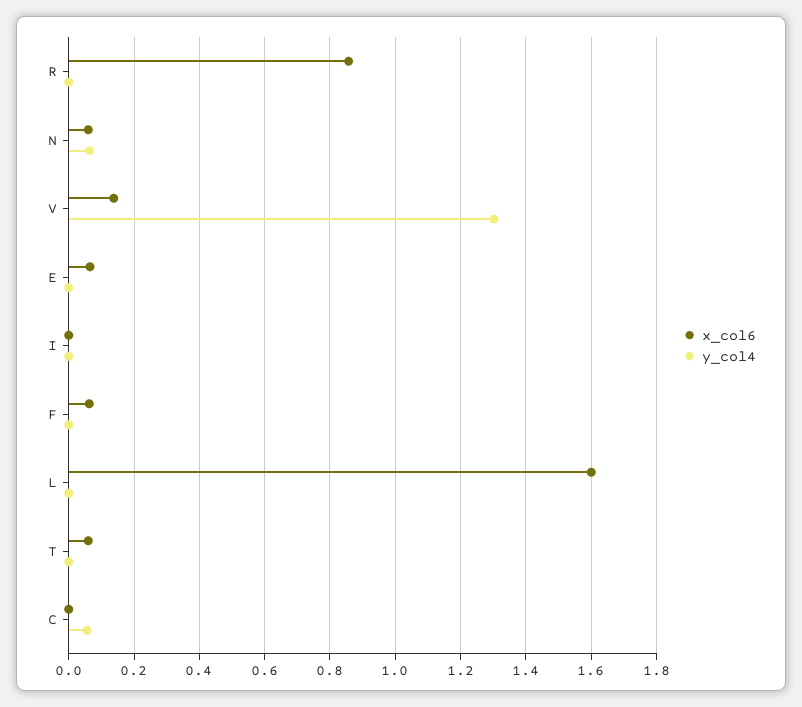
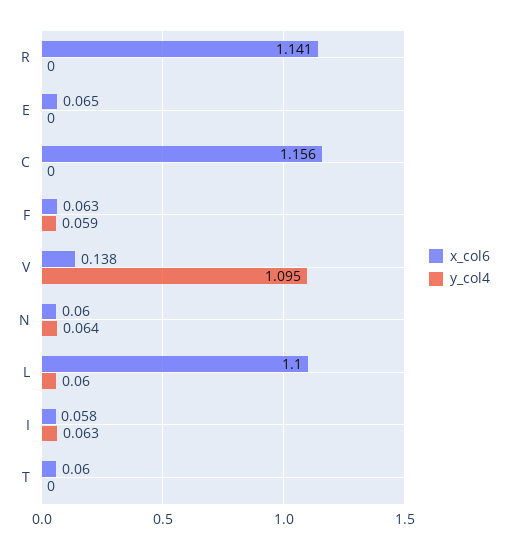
x_col6, R: 0.86 -> 1.141
y_col4, V: 1.3 -> 1.095
x_col6, I: 0 -> 0.058
y_col4, I: 0 -> 0.063
y_col4, F: 0 -> 0.059
x_col6, L: 1.6 -> 1.1
y_col4, L: 0 -> 0.06
x_col6, C: 0 -> 1.156
y_col4, C: 0.06 -> 0

